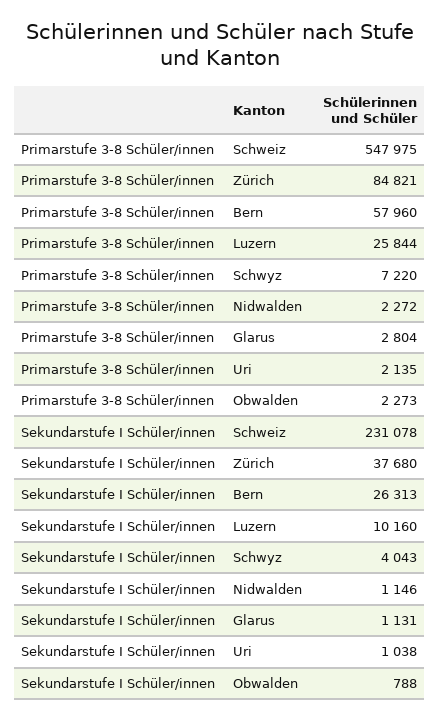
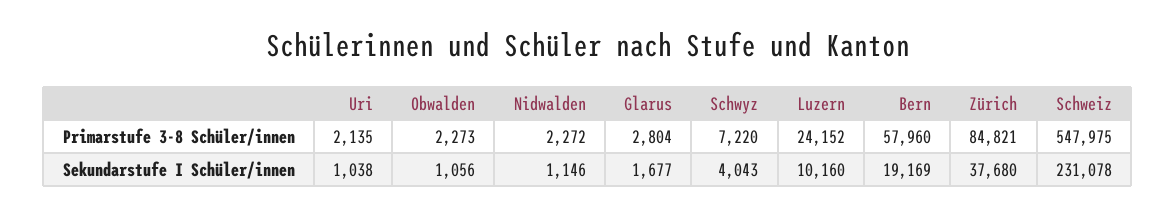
Primarstufe 3-8 Schüler/innen, Luzern: 25844 -> 24152
Sekundarstufe I Schüler/innen, Bern: 26313 -> 19169
Sekundarstufe I Schüler/innen, Glarus: 1131 -> 1677
Sekundarstufe I Schüler/innen, Obwalden: 788 -> 1056

